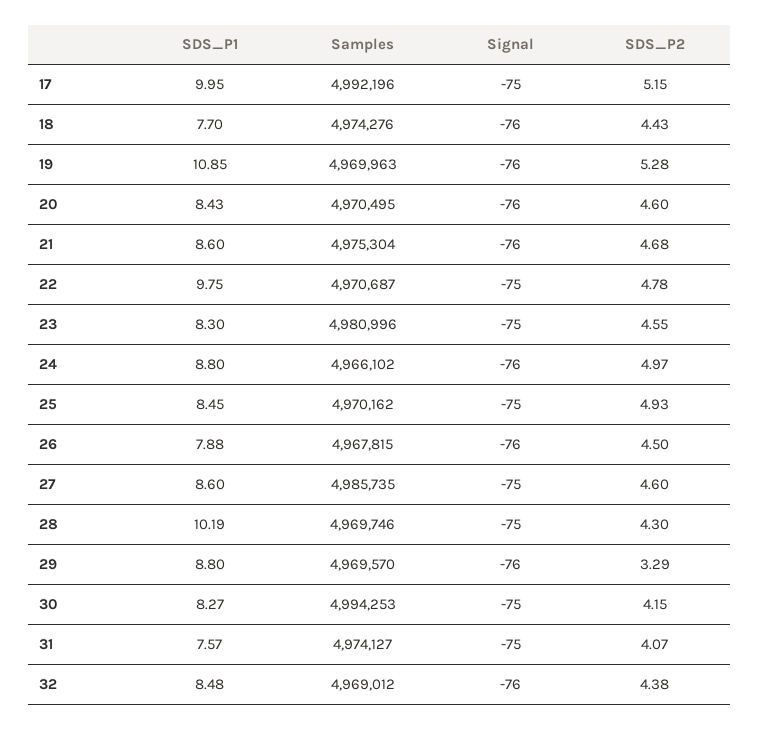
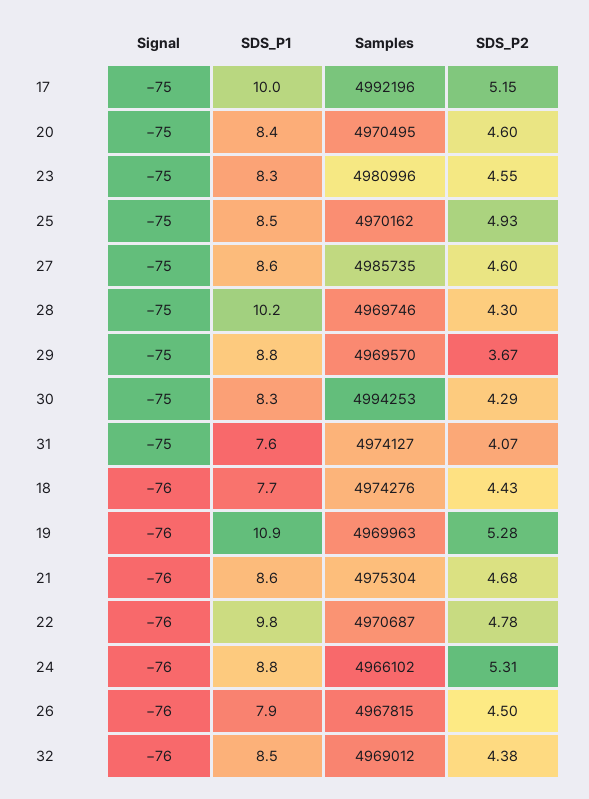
Signal, 20: -76 -> -75
Signal, 22: -75 -> -76
SDS_P2, 24: 4.97 -> 5.31
Signal, 29: -76 -> -75
SDS_P2, 29: 3.29 -> 3.67
SDS_P2, 30: 4.15 -> 4.29

